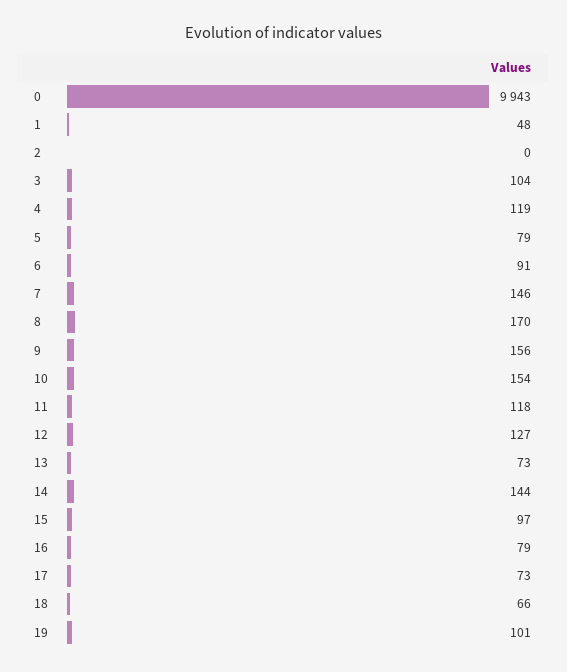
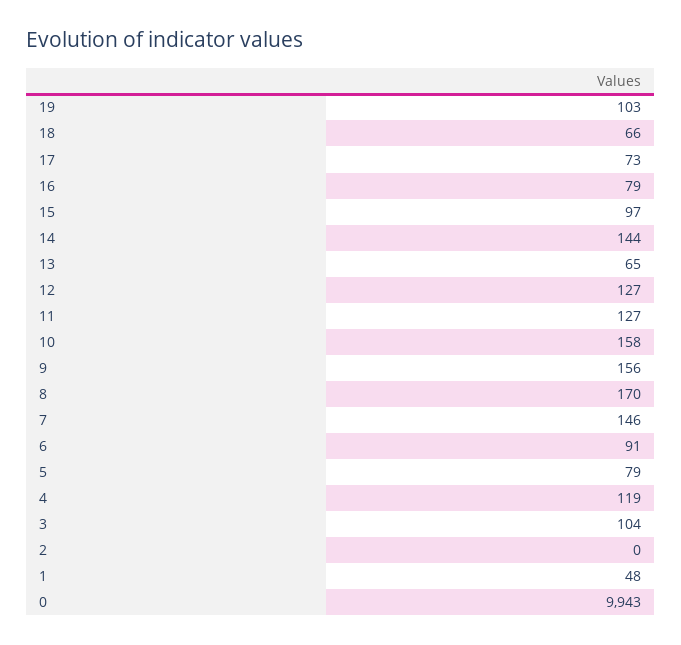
10: 154 -> 158
11: 118 -> 127
13: 73 -> 65
19: 101 -> 103

